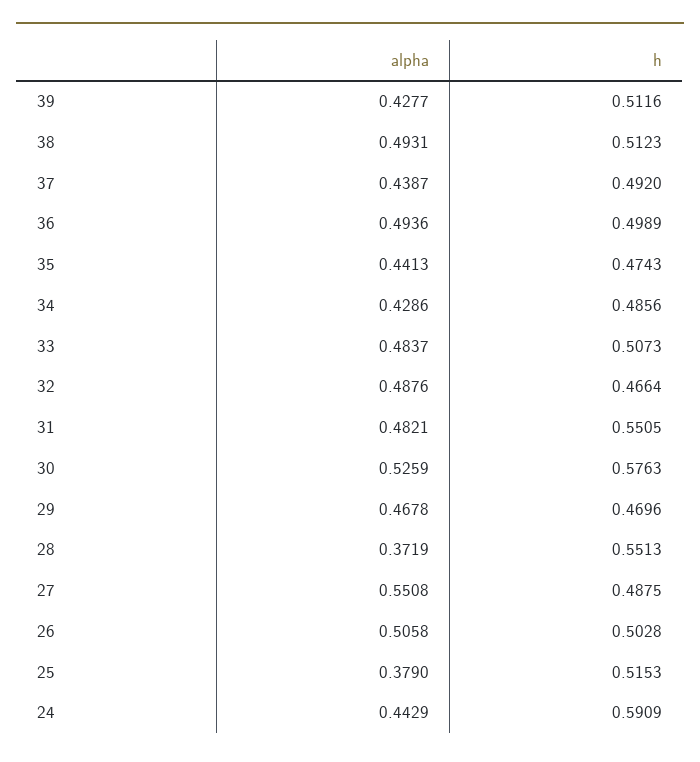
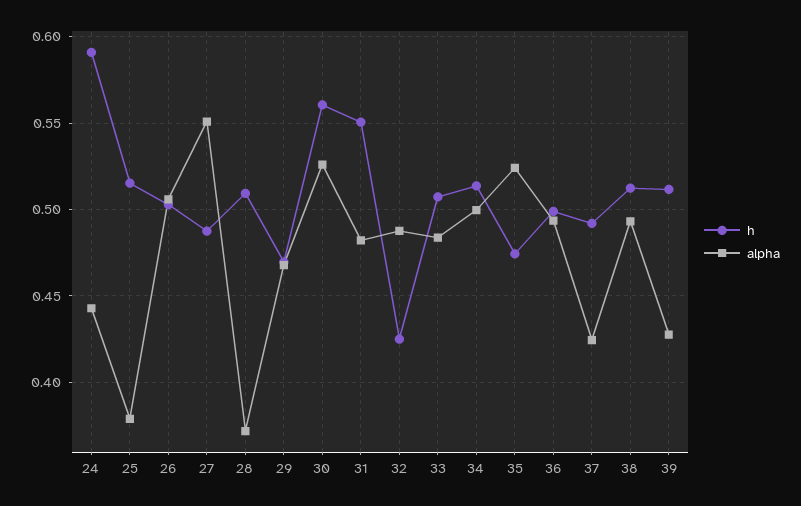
alpha, 37: 0.4387 -> 0.425
alpha, 35: 0.4413 -> 0.525
alpha, 34: 0.4286 -> 0.5
h, 34: 0.4856 -> 0.515
h, 32: 0.4664 -> 0.425
h, 30: 0.5763 -> 0.56
h, 28: 0.5513 -> 0.51

